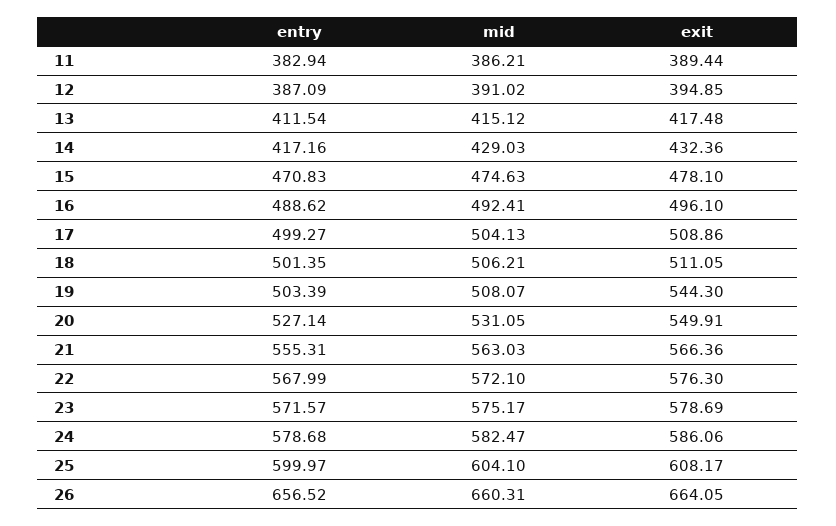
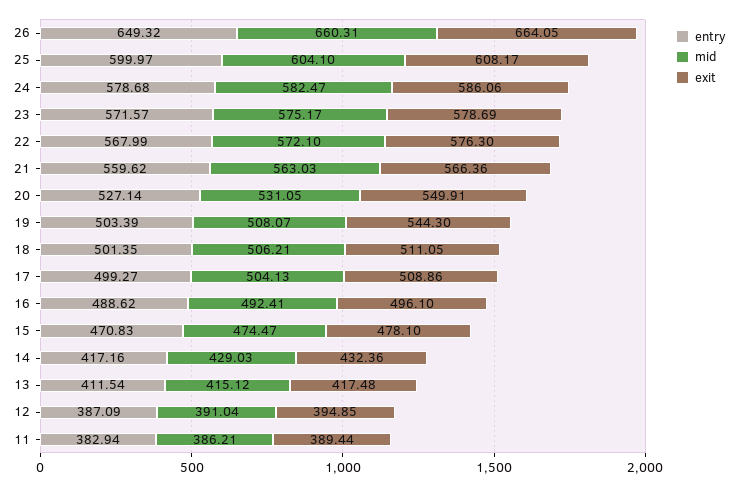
mid, 12: 391.02 -> 391.04
mid, 15: 474.63 -> 474.47
entry, 21: 555.31 -> 559.62
entry, 26: 656.52 -> 649.32

